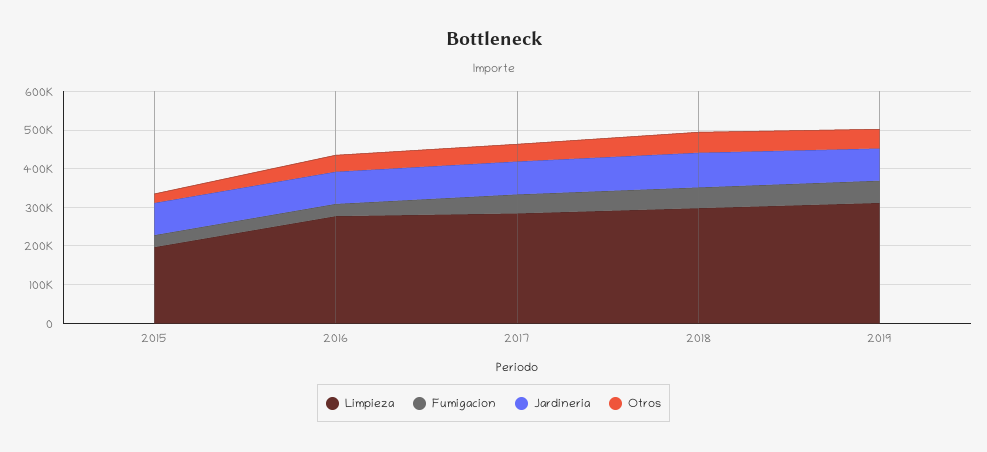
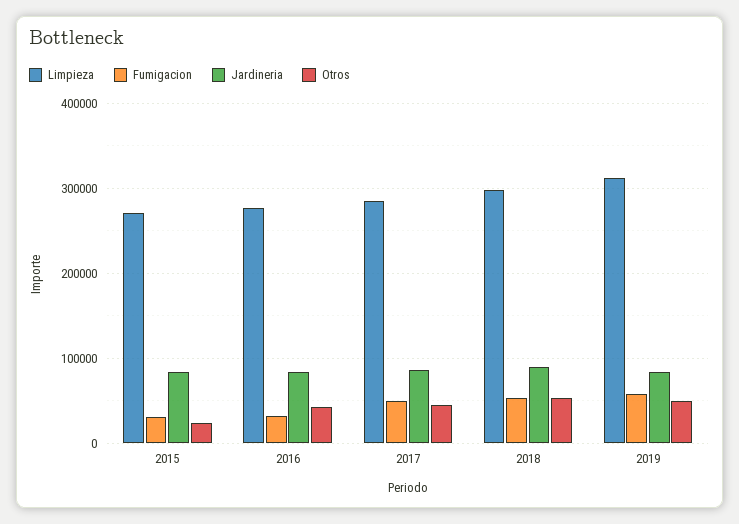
Limpieza, 2015: 200000 -> 270000

